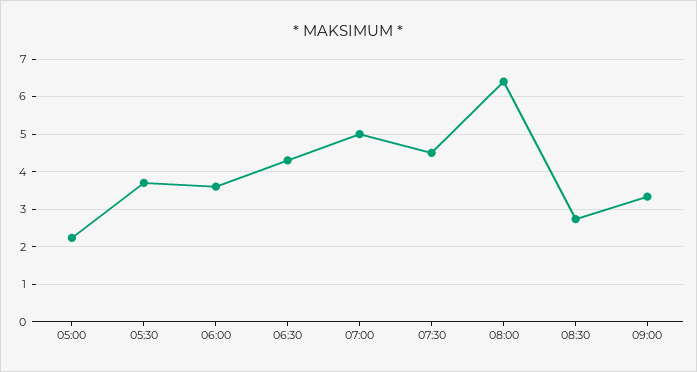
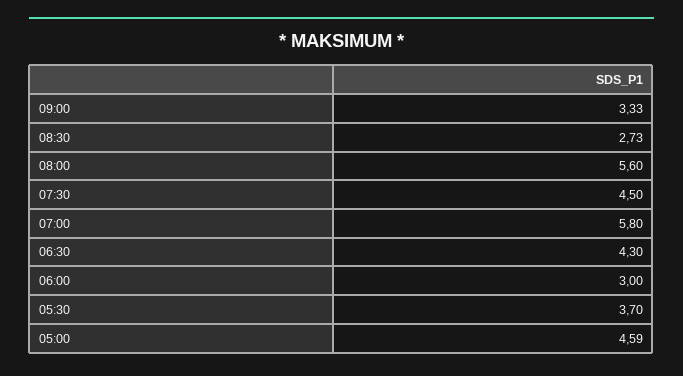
05:00: 2.2 -> 4.59
06:00: 3.6 -> 3
07:00: 5 -> 5.8
08:00: 6.4 -> 5.6

